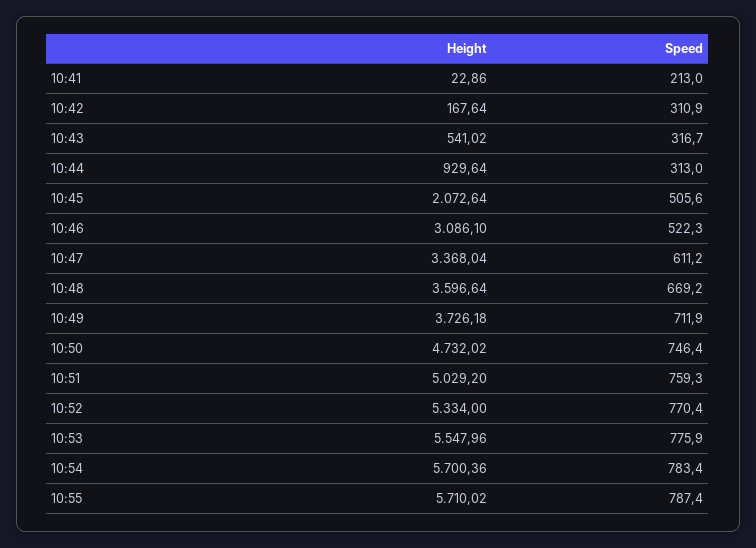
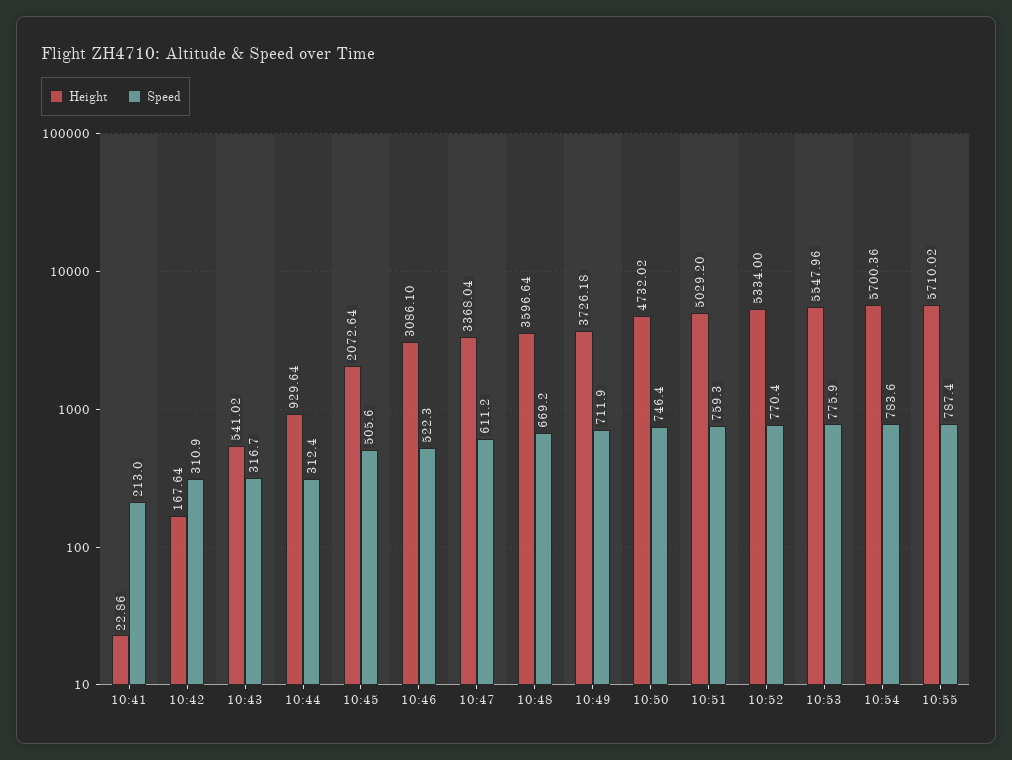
Speed, 10:44: 313 -> 312.4
Speed, 10:54: 783.4 -> 783.6

